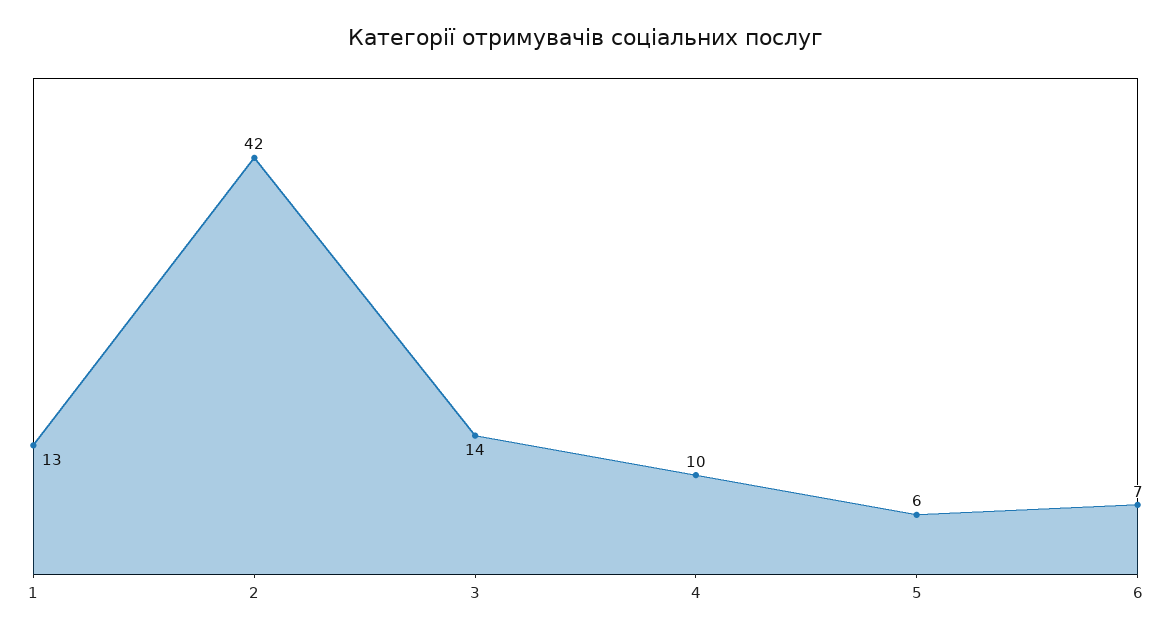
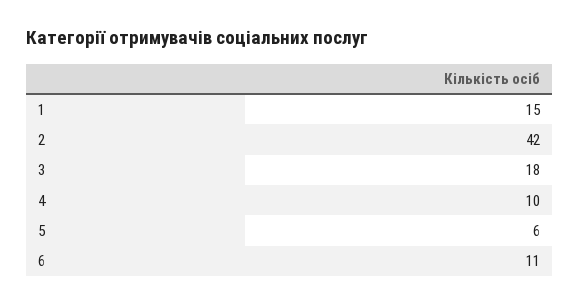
1: 13 -> 15
3: 14 -> 18
6: 7 -> 11

